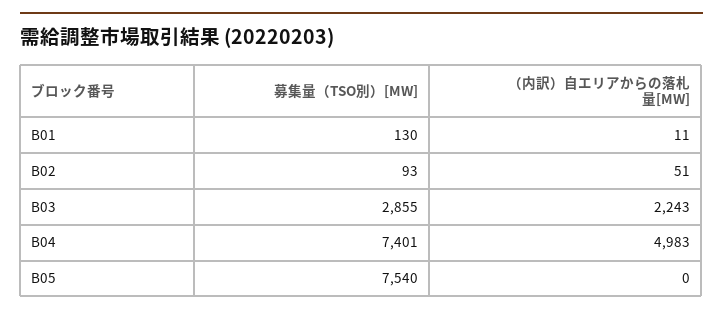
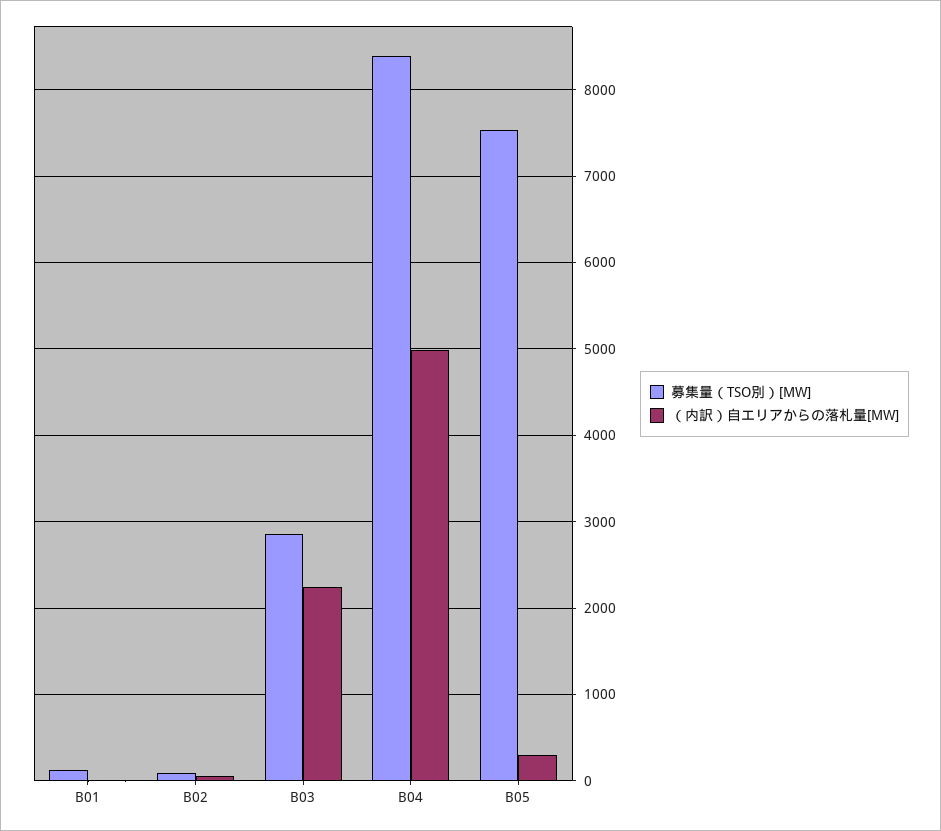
募集量（TSO別）[MW], B04: 7401 -> 8400
（内訳）自エリアからの落札量[MW], B05: 0 -> 300

